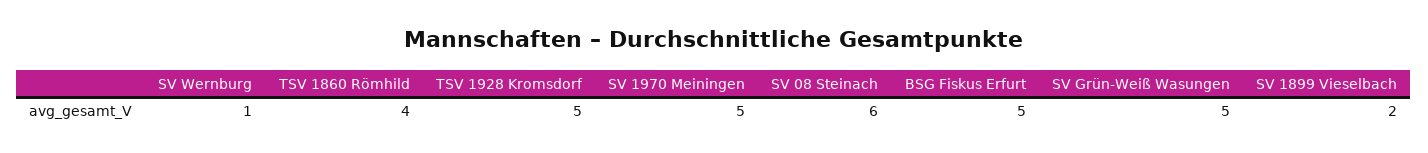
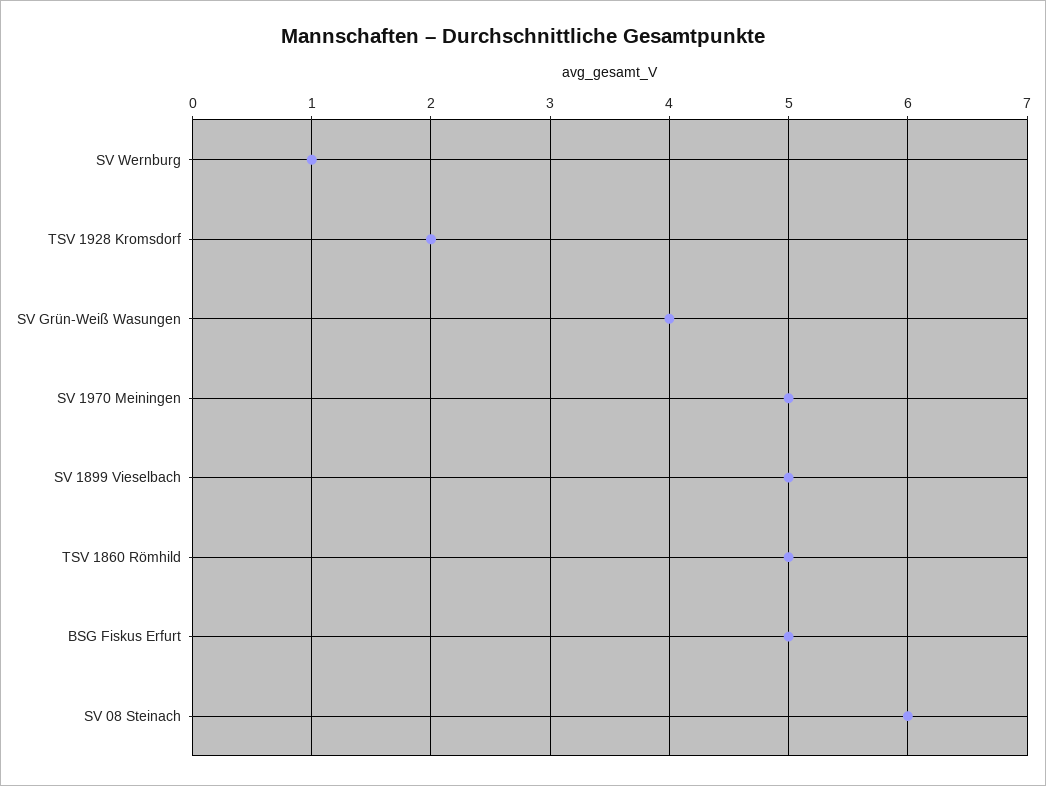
TSV 1860 Römhild: 4 -> 5
TSV 1928 Kromsdorf: 5 -> 2
SV Grün-Weiß Wasungen: 5 -> 4
SV 1899 Vieselbach: 2 -> 5

